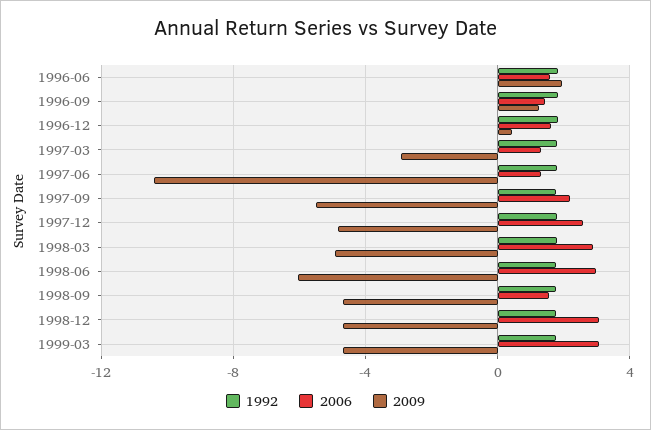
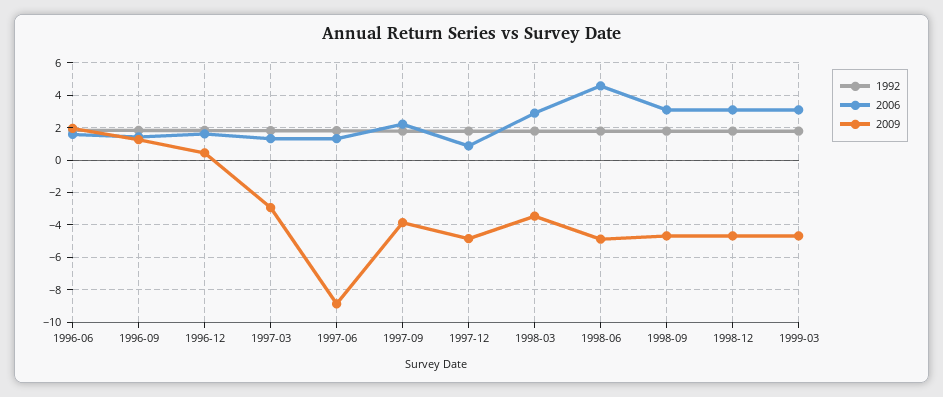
2009, 1997-06: -10.5 -> -9
2009, 1997-09: -5.5 -> -4
2006, 1997-12: 2.5 -> 1
2009, 1998-03: -5 -> -3.5
2006, 1998-06: 3 -> 4.5
2009, 1998-06: -6 -> -5
2006, 1998-09: 1.5 -> 3

